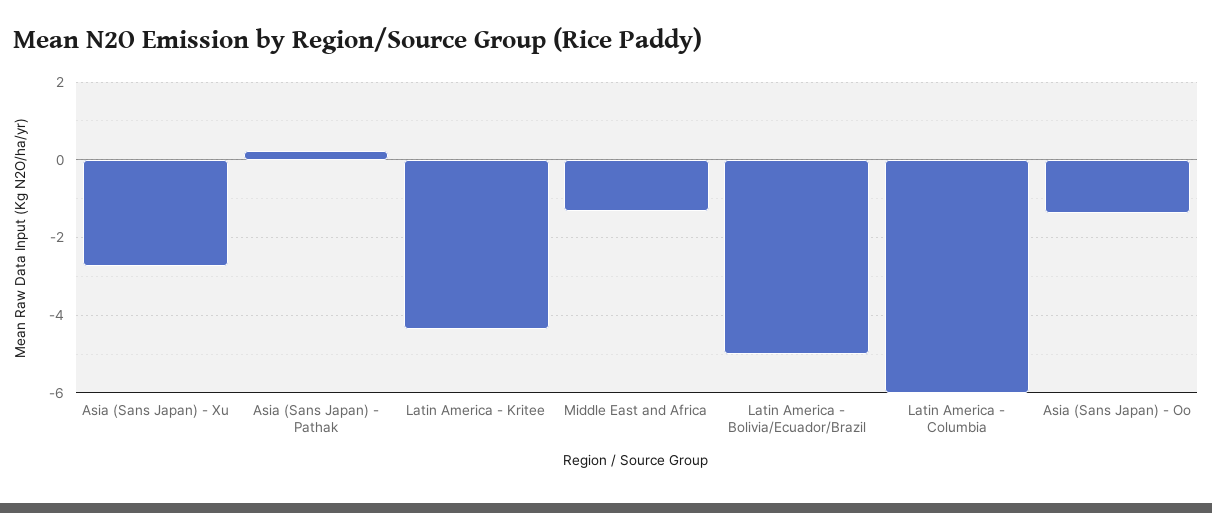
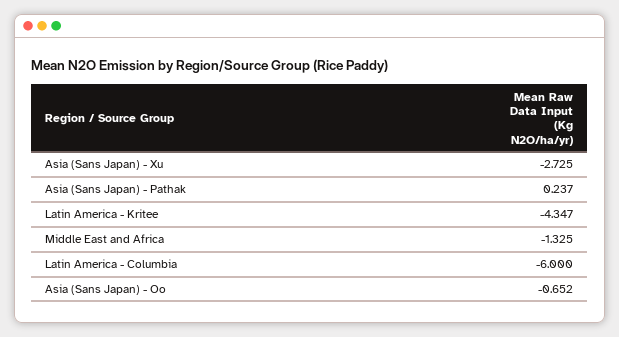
Latin America - Bolivia/Ecuador/Brazil: -5 -> none
Asia (Sans Japan) - Oo: -1.4 -> -0.652

